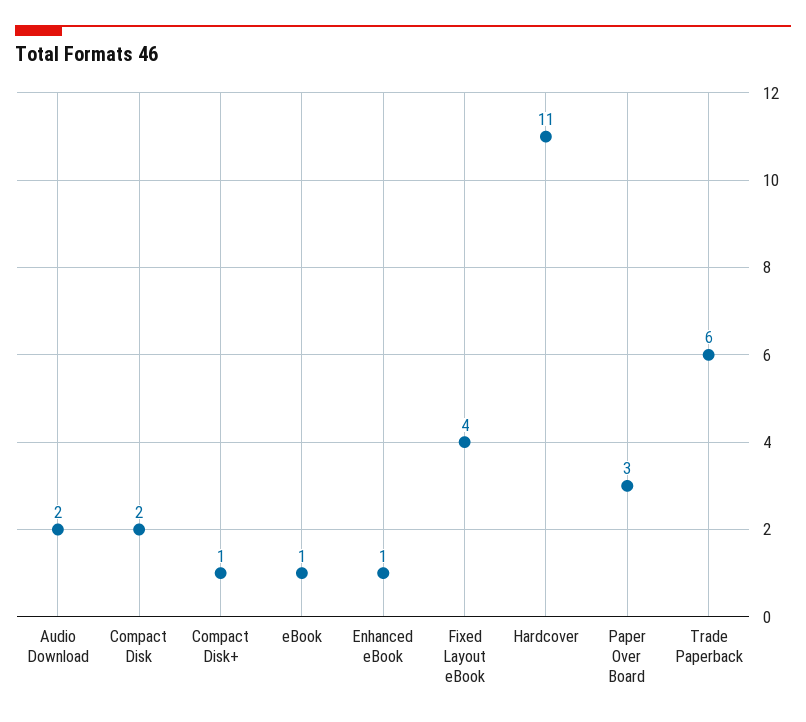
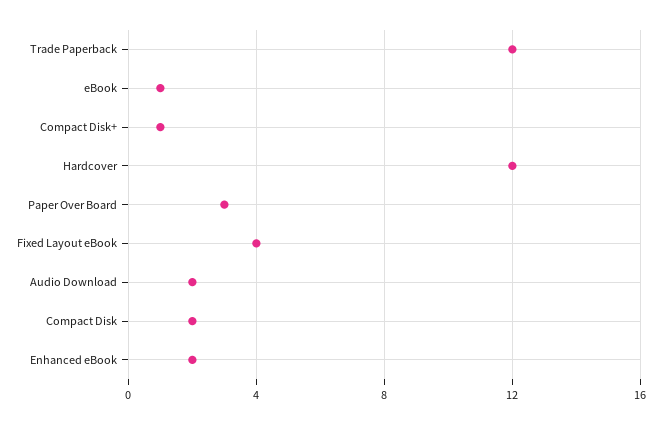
Enhanced eBook: 1 -> 2
Hardcover: 11 -> 12
Trade Paperback: 6 -> 12

